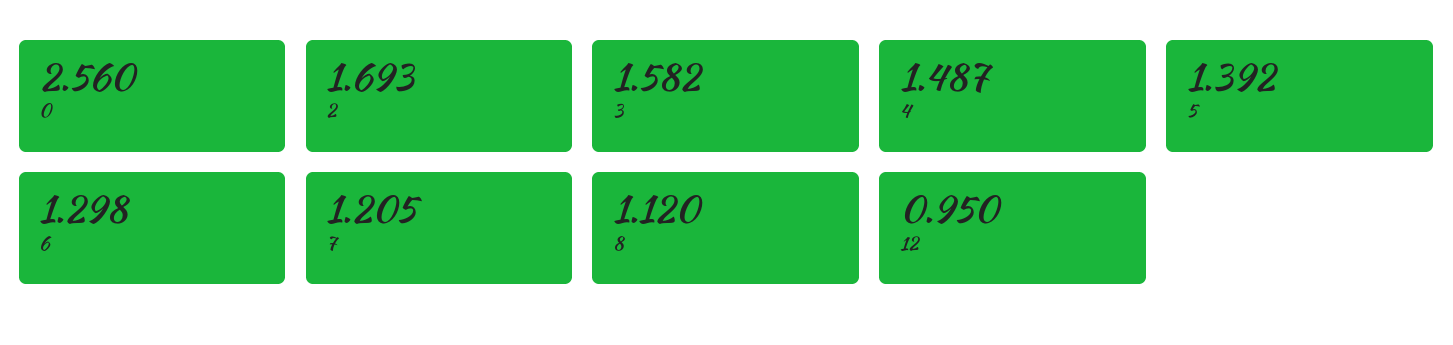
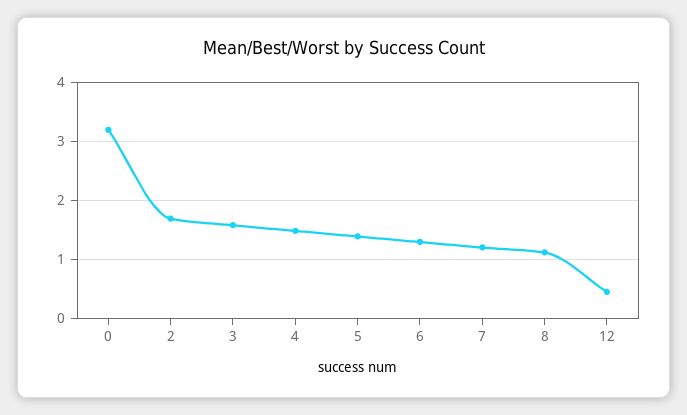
0: 2.56 -> 3.2
12: 0.95 -> 0.4

